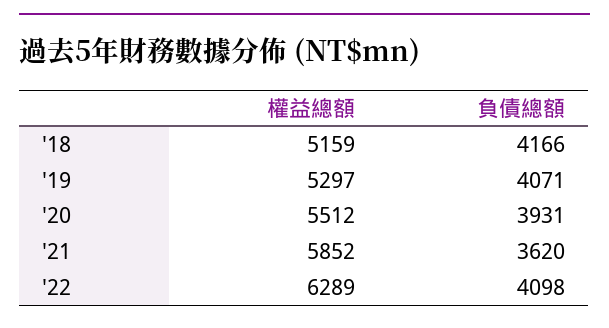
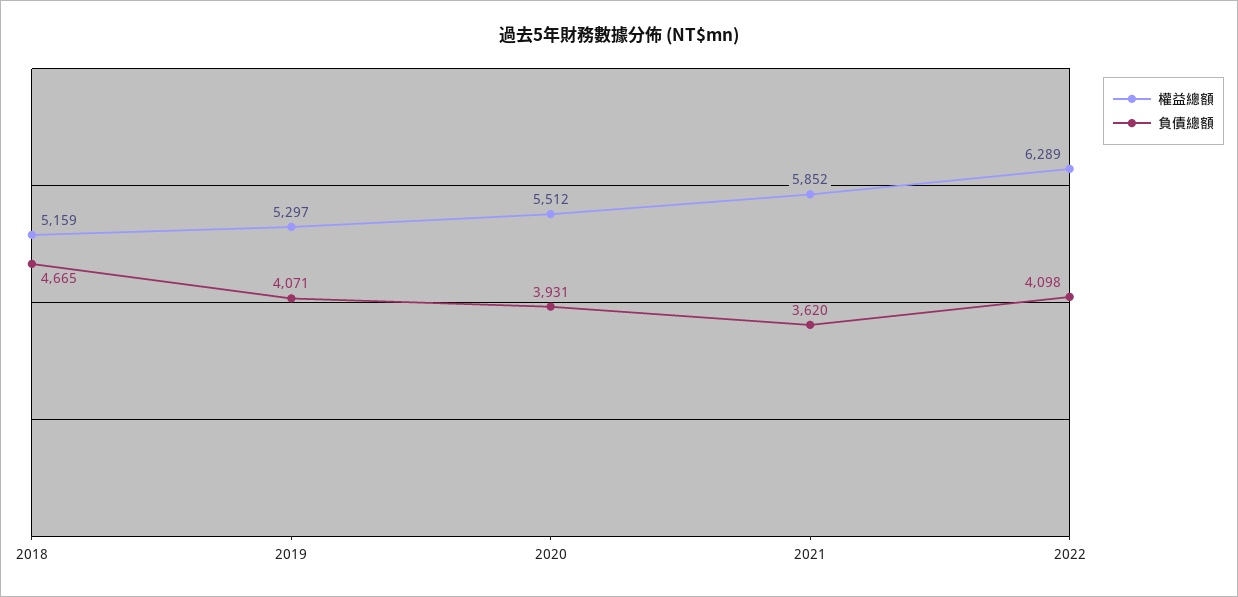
負債總額, '18: 4166 -> 4665

